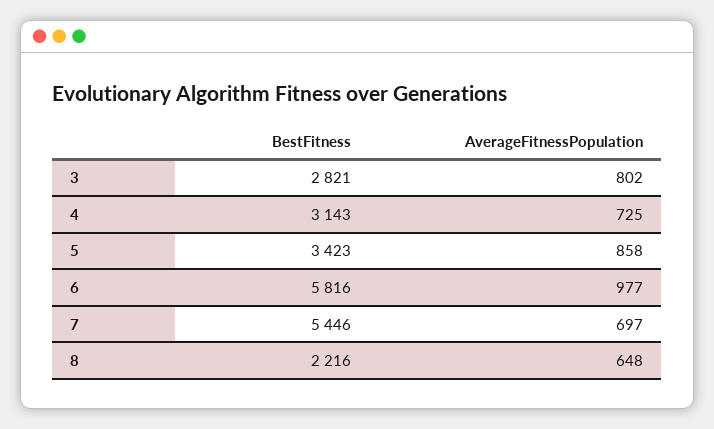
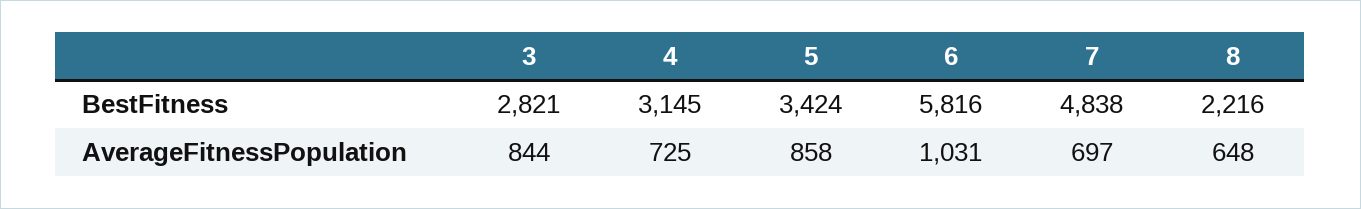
AverageFitnessPopulation, 3: 802 -> 844
BestFitness, 4: 3143 -> 3145
BestFitness, 5: 3423 -> 3424
AverageFitnessPopulation, 6: 977 -> 1031
BestFitness, 7: 5446 -> 4838

